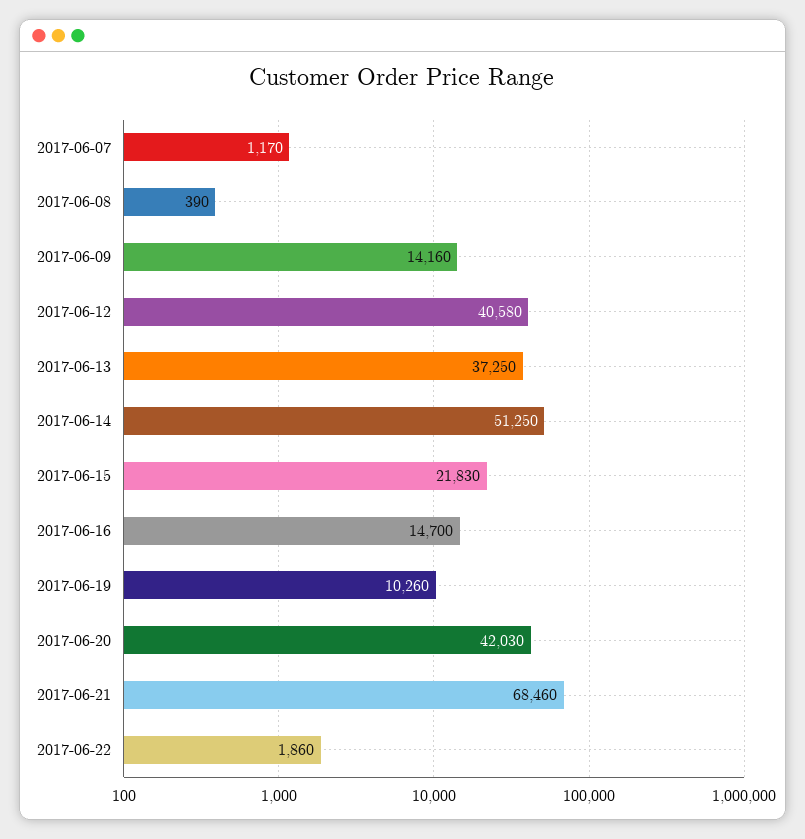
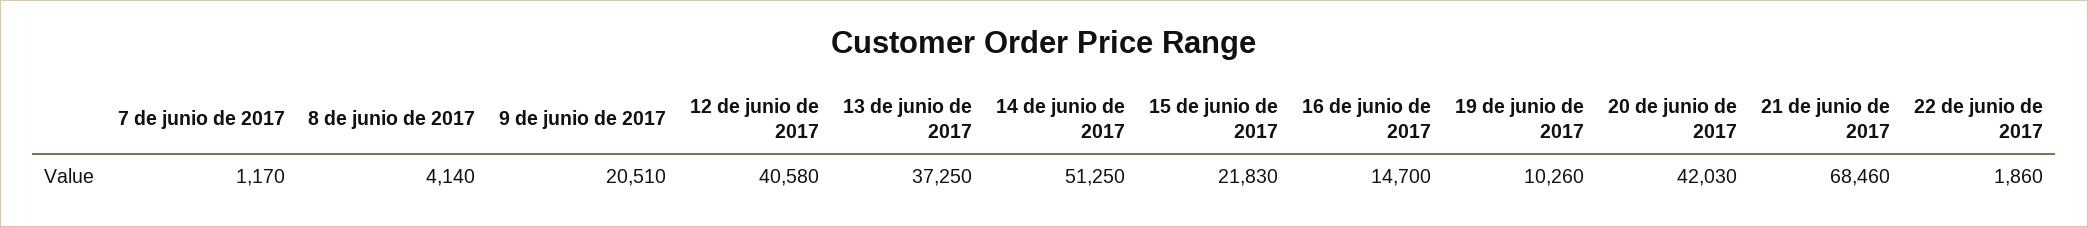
2017-06-08: 390 -> 4140
2017-06-09: 14160 -> 20510

